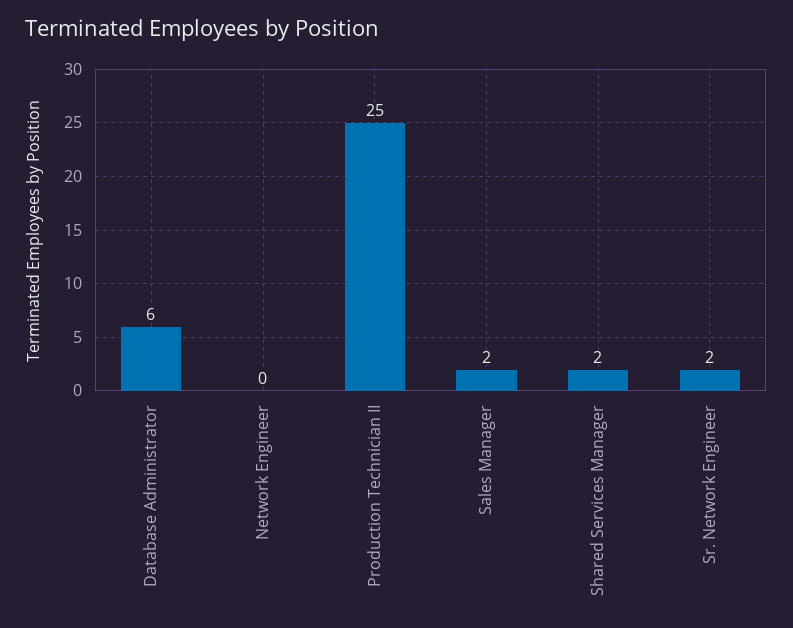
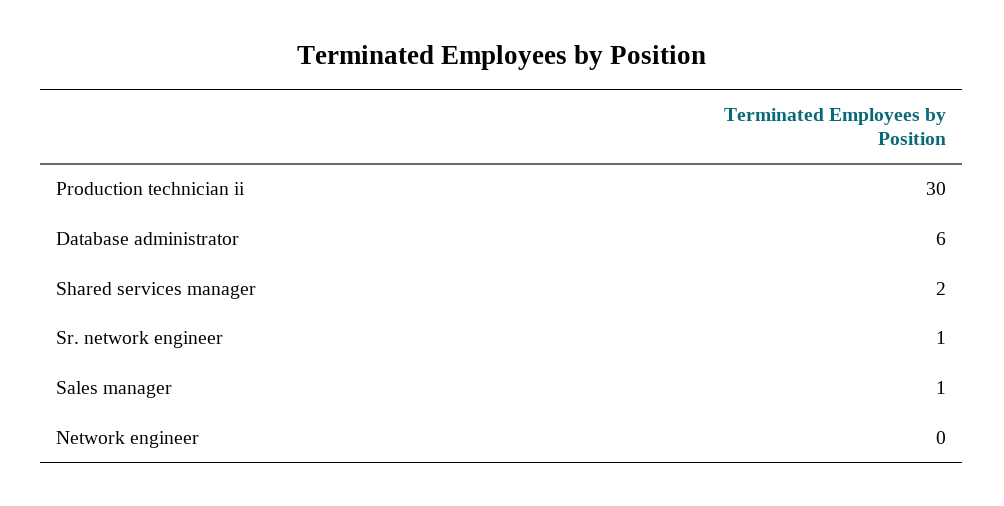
Production Technician II: 25 -> 30
Sales Manager: 2 -> 1
Sr. Network Engineer: 2 -> 1

